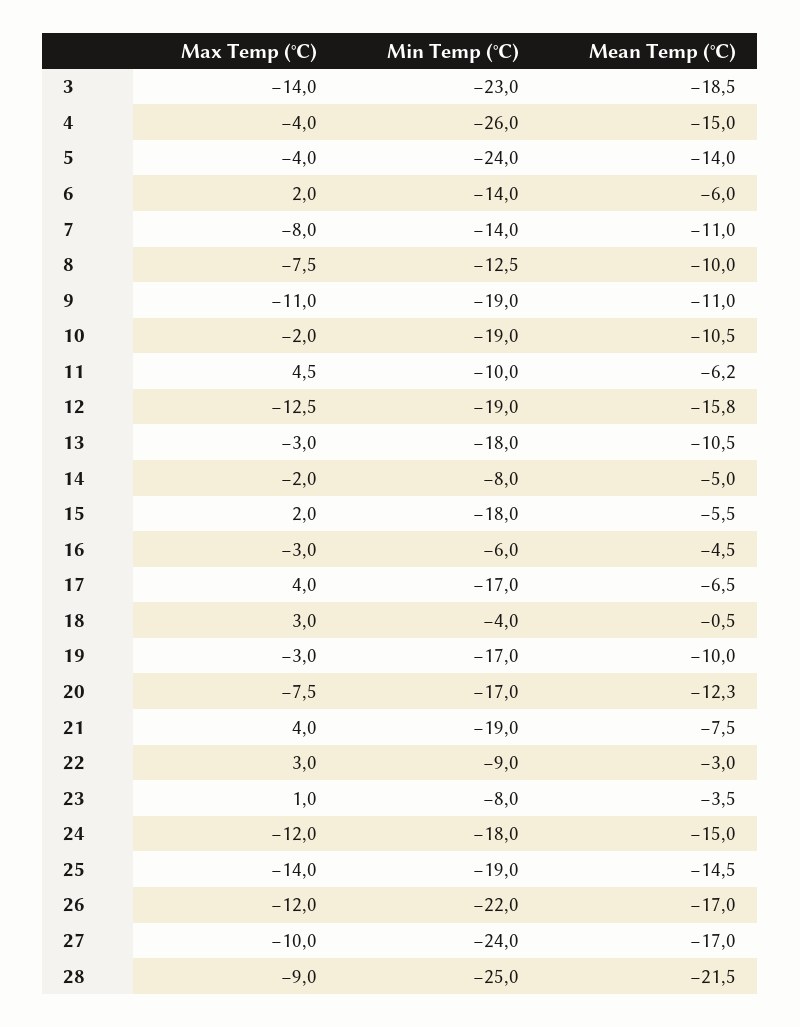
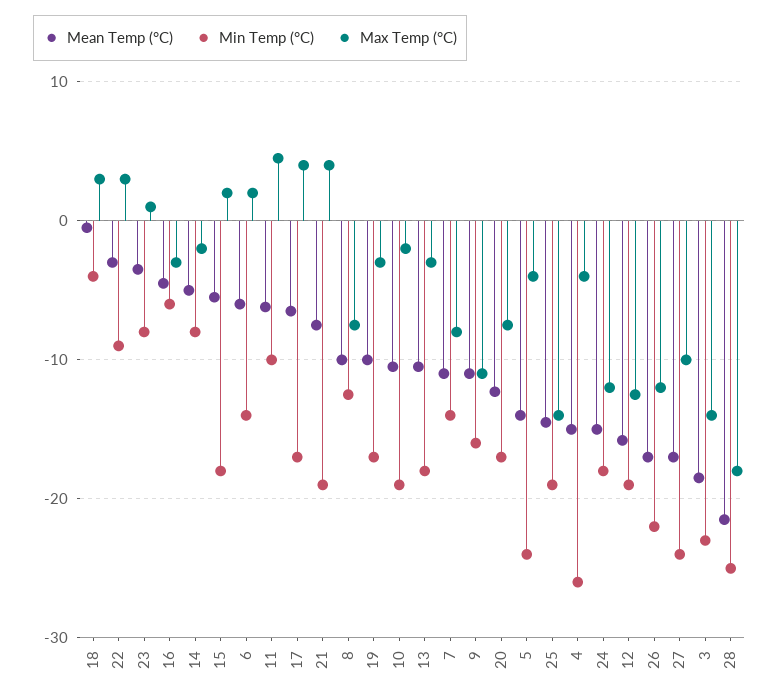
Min Temp (°C), 9: -19 -> -16
Max Temp (°C), 28: -9 -> -18

